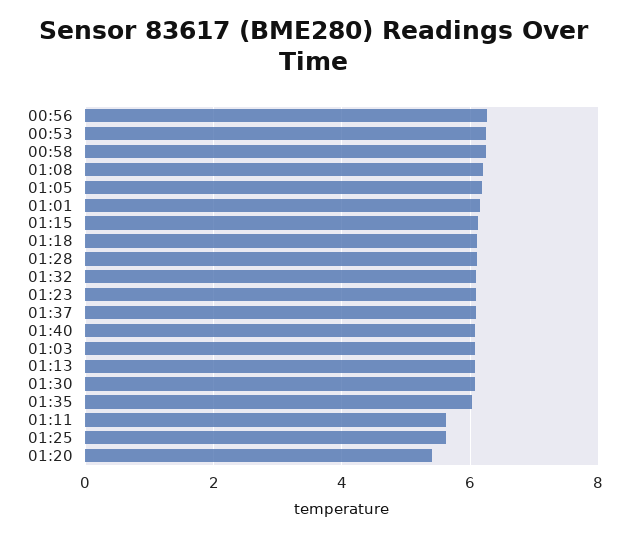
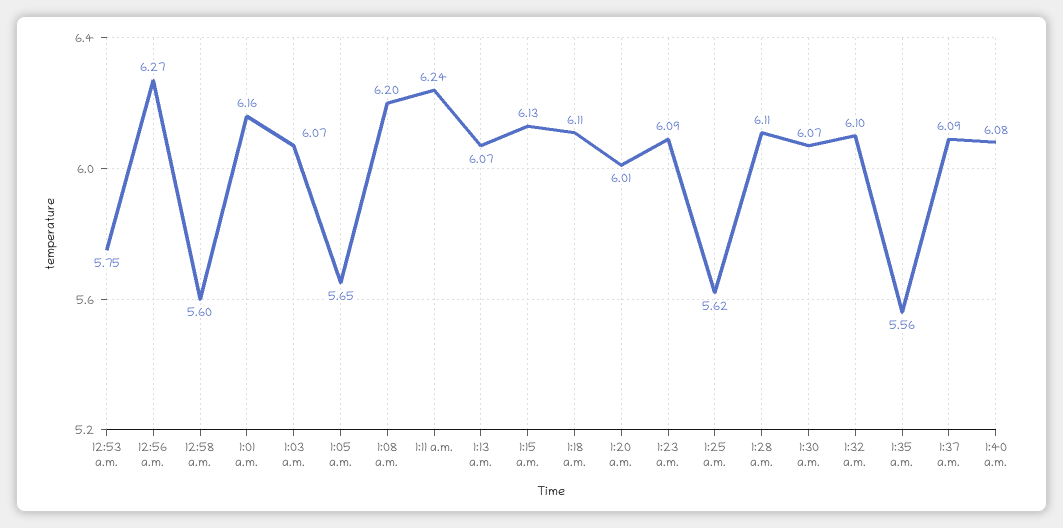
00:53: 6.2 -> 5.75
00:58: 6.2 -> 5.6
01:05: 6.2 -> 5.65
01:35: 6 -> 5.56
01:11: 5.6 -> 6.24
01:20: 5.4 -> 6.01

